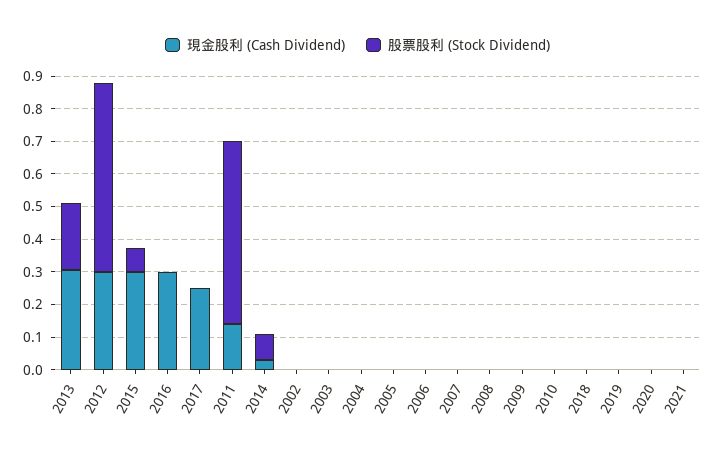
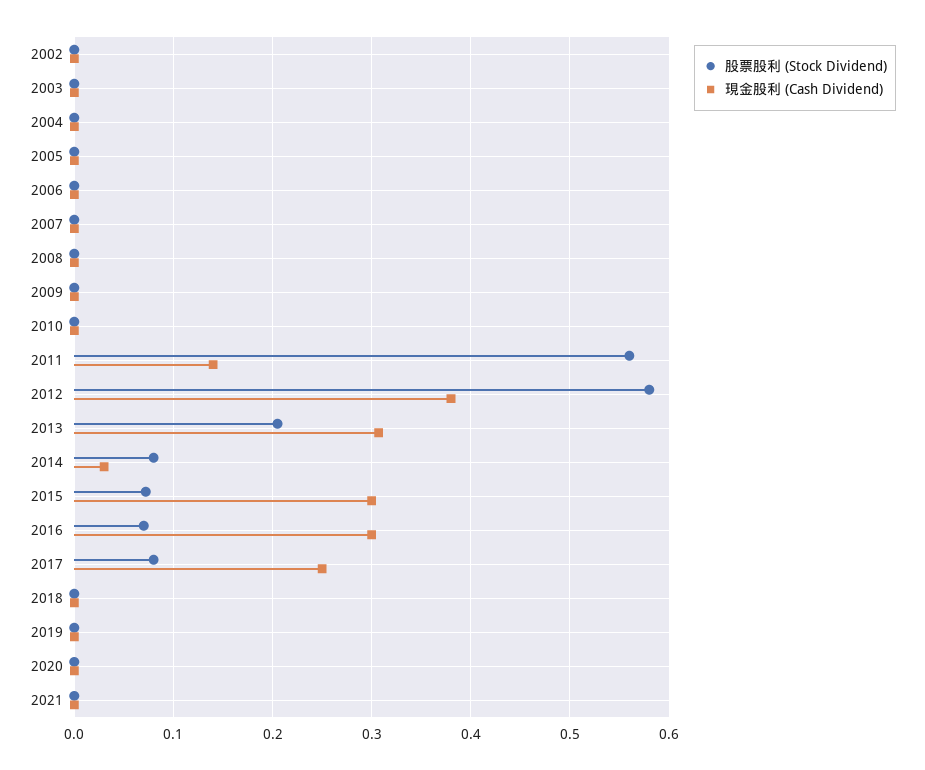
現金股利 (Cash Dividend), 2012: 0.3 -> 0.38
股票股利 (Stock Dividend), 2016: 0 -> 0.07
股票股利 (Stock Dividend), 2017: 0 -> 0.08

